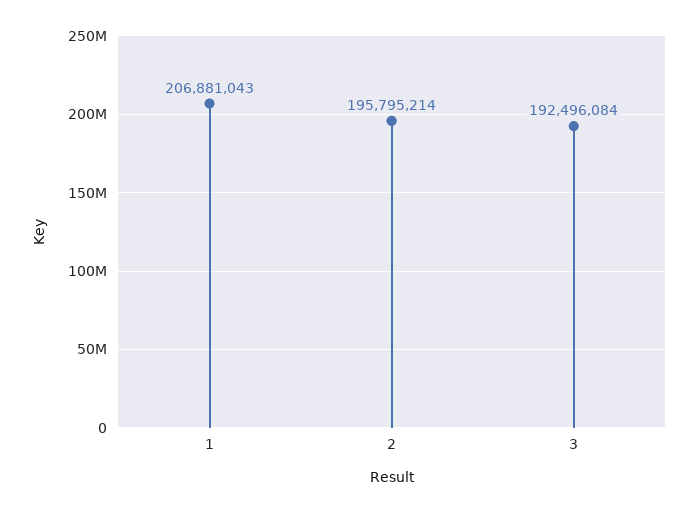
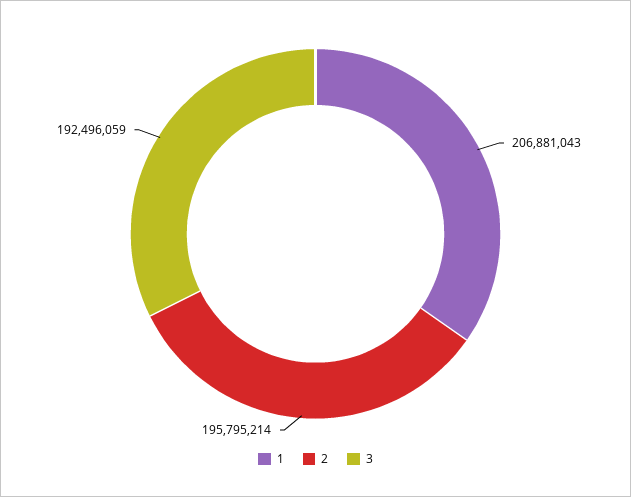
3: 192496084 -> 192496059

